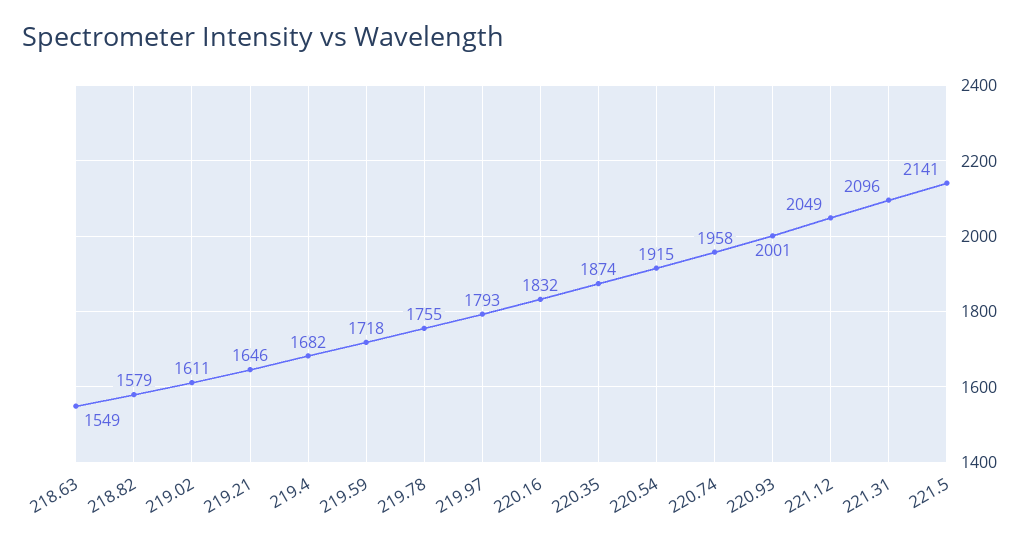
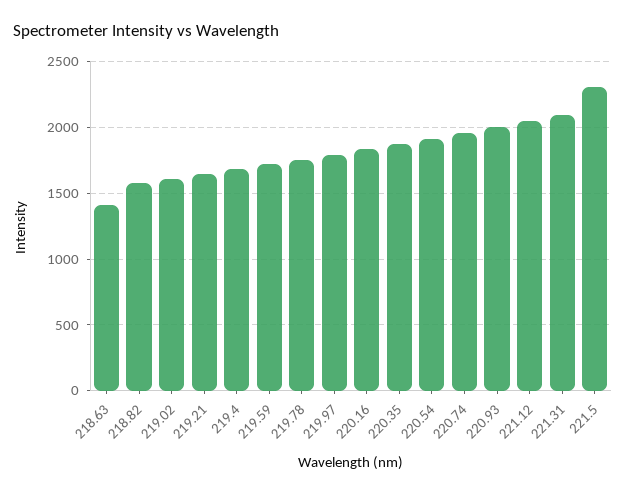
218.63: 1549 -> 1400
221.5: 2141 -> 2300

